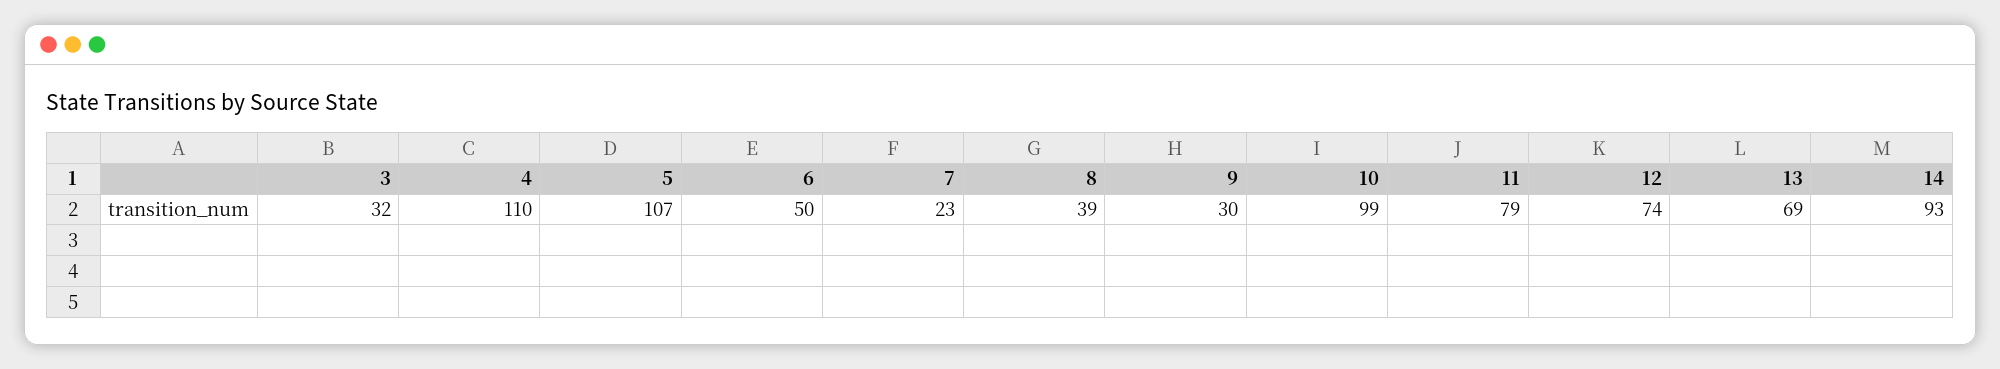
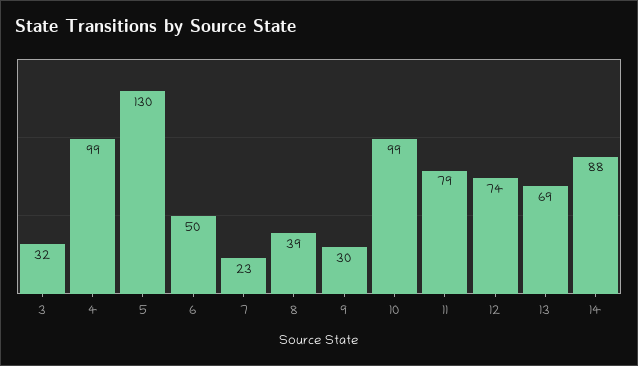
4: 110 -> 99
5: 107 -> 130
14: 93 -> 88

